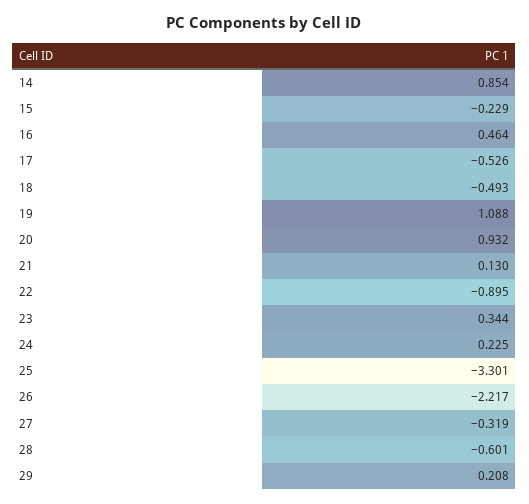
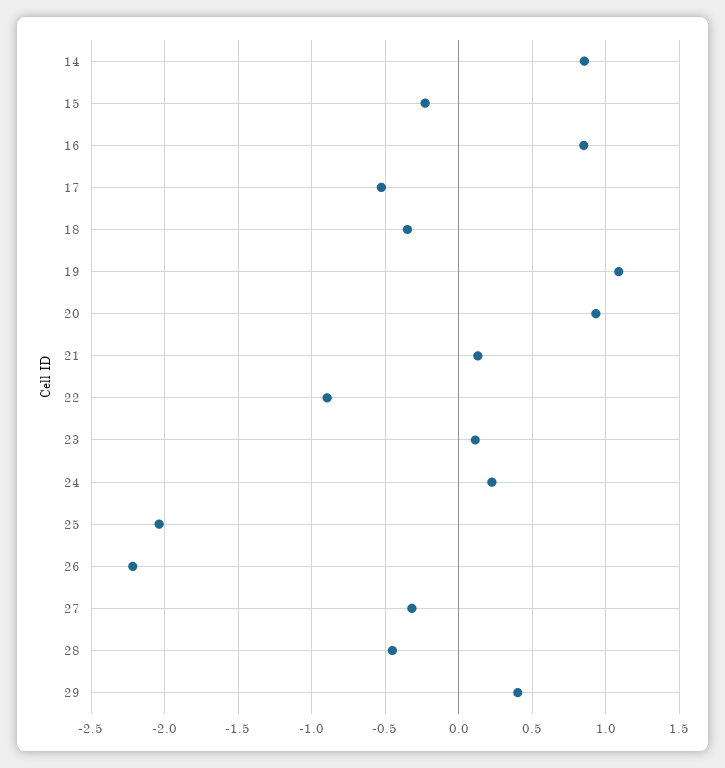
16: 0.464 -> 0.85
18: -0.493 -> -0.35
23: 0.344 -> 0.1
25: -3.301 -> -2.05
28: -0.601 -> -0.45
29: 0.208 -> 0.4

